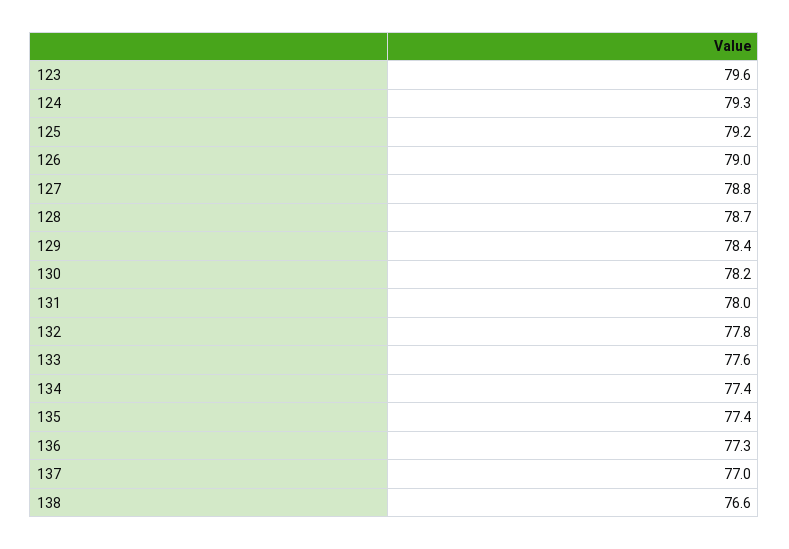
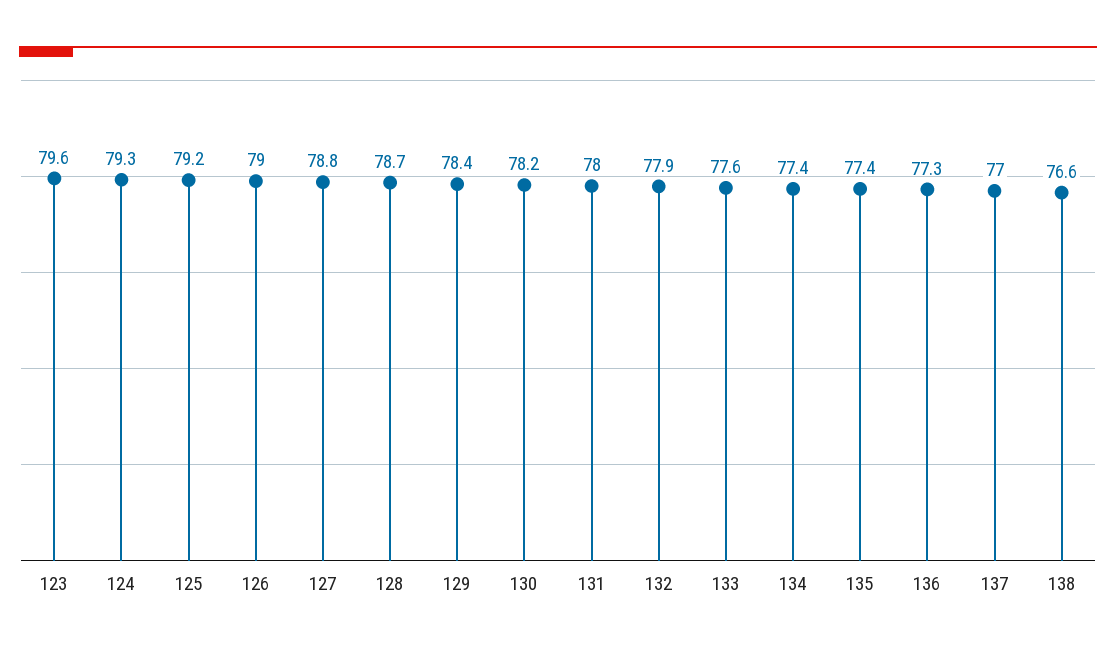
132: 77.8 -> 77.9

